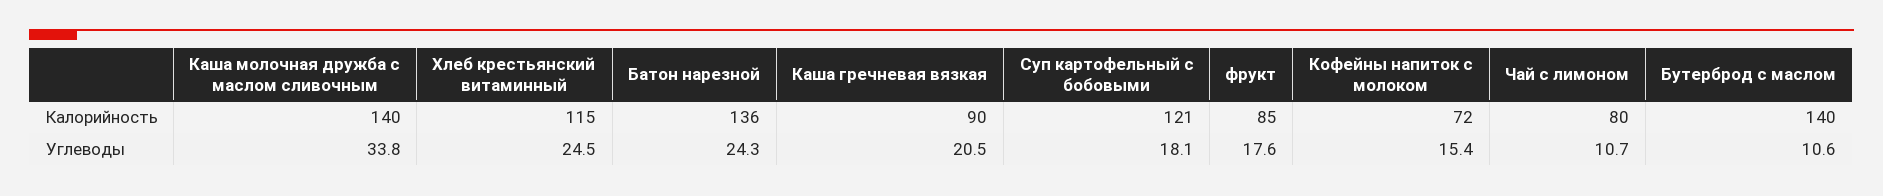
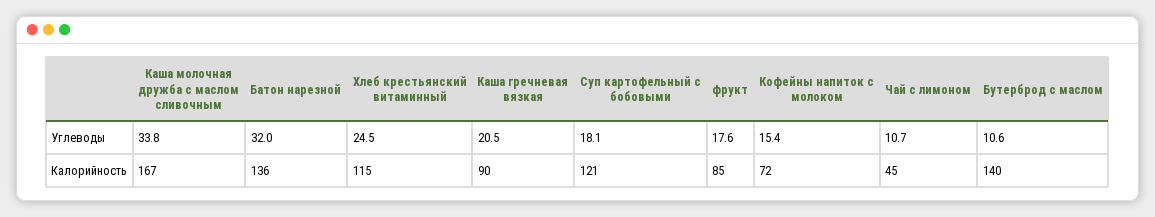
Каша молочная дружба с маслом сливочным, Калорийность: 140 -> 167
Чай с лимоном, Калорийность: 80 -> 45
Батон нарезной, Углеводы: 24.3 -> 32

